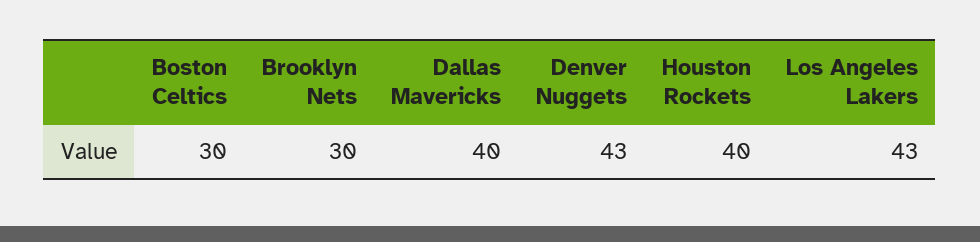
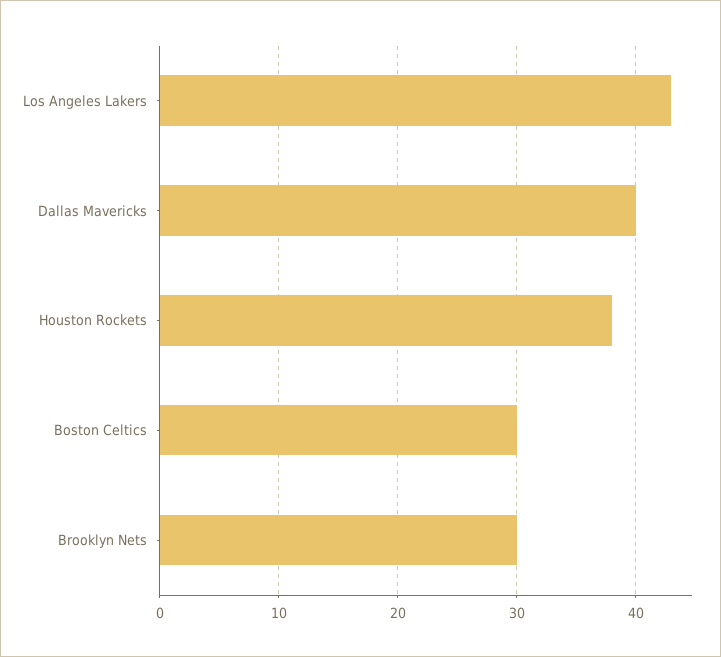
Denver Nuggets: 43 -> none
Houston Rockets: 40 -> 38

